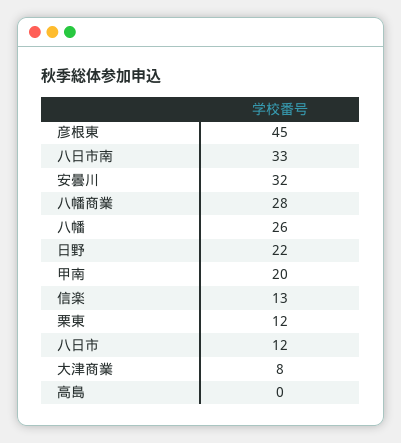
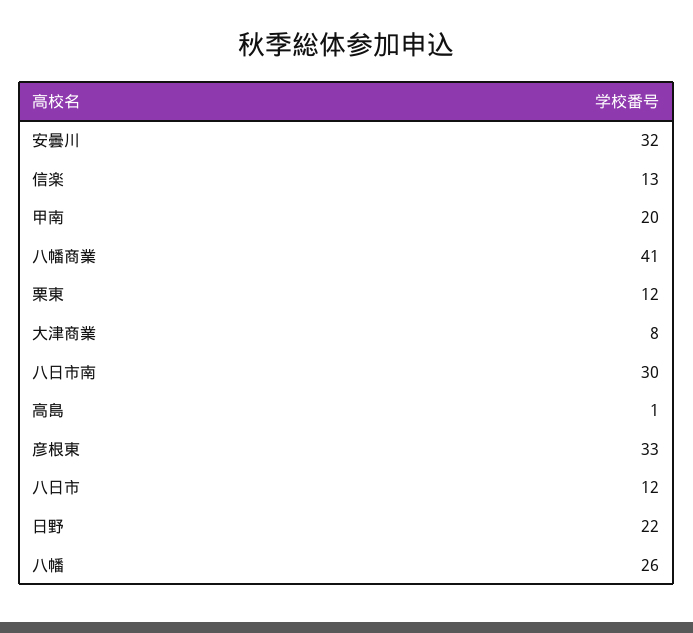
彦根東: 45 -> 33
八日市南: 33 -> 30
八幡商業: 28 -> 41
高島: 0 -> 1

